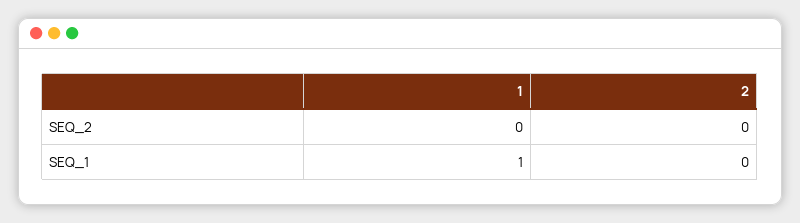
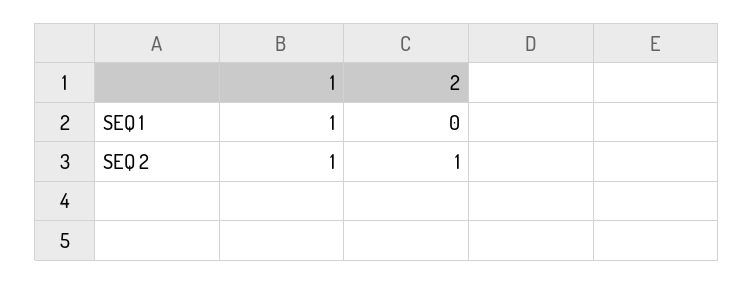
1, SEQ_2: 0 -> 1
2, SEQ_2: 0 -> 1

